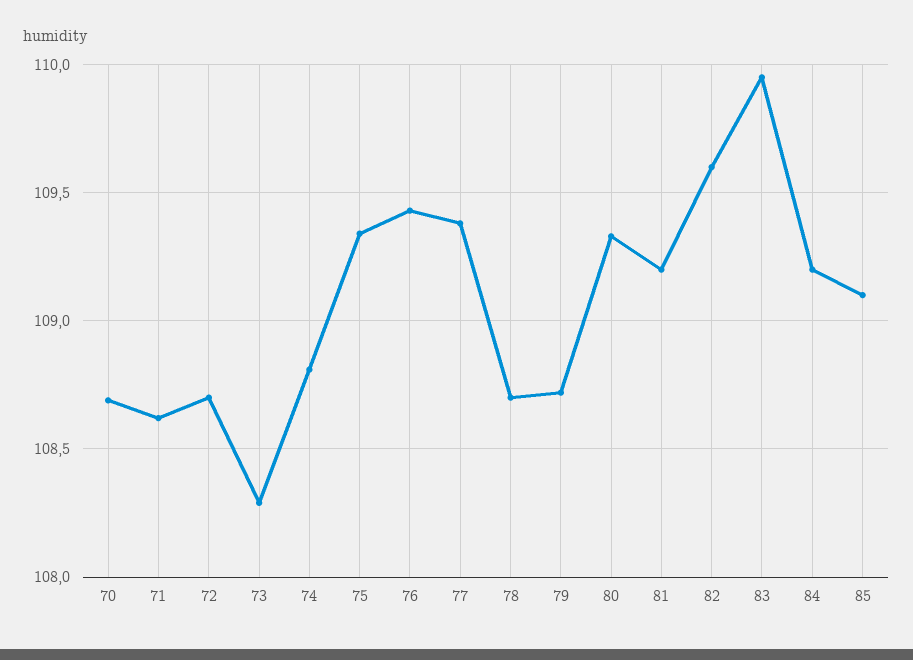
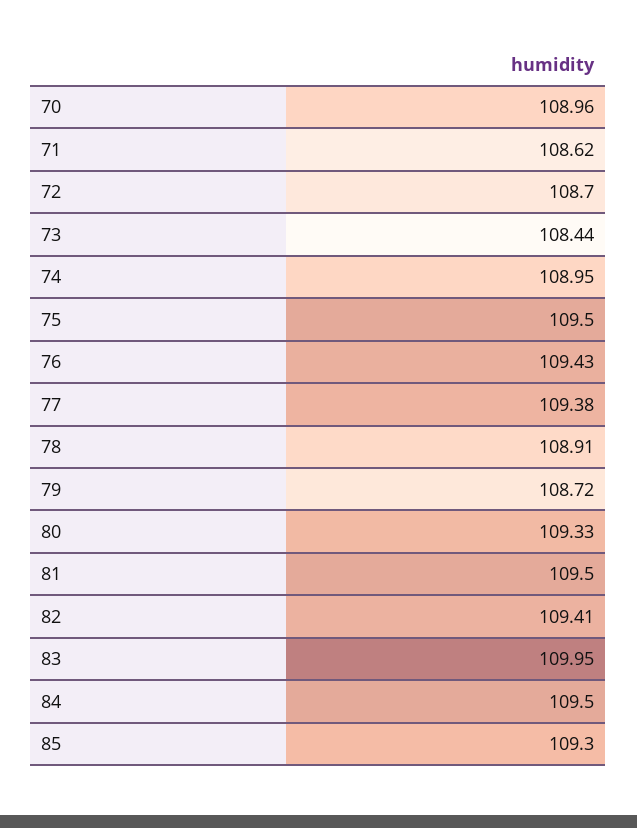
70: 108.7 -> 108.96
73: 108.3 -> 108.44
74: 108.8 -> 108.95
75: 109.35 -> 109.5
78: 108.7 -> 108.91
81: 109.2 -> 109.5
82: 109.6 -> 109.41
84: 109.2 -> 109.5
85: 109.1 -> 109.3

